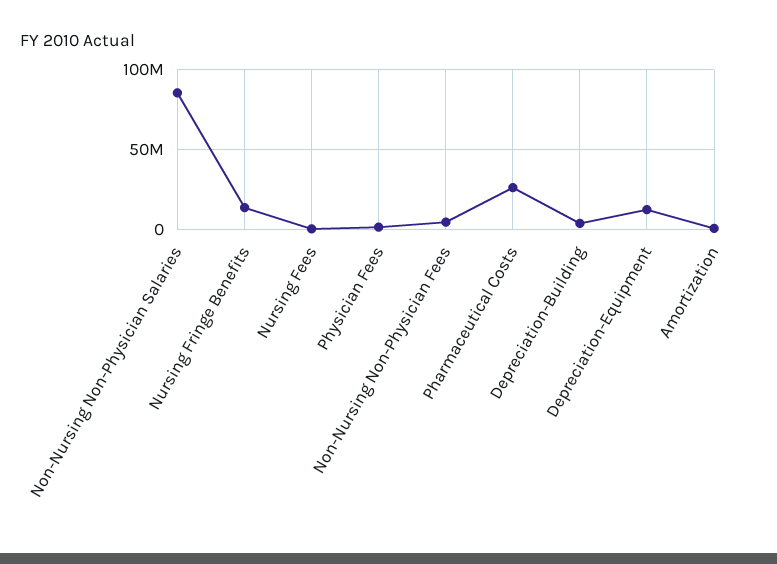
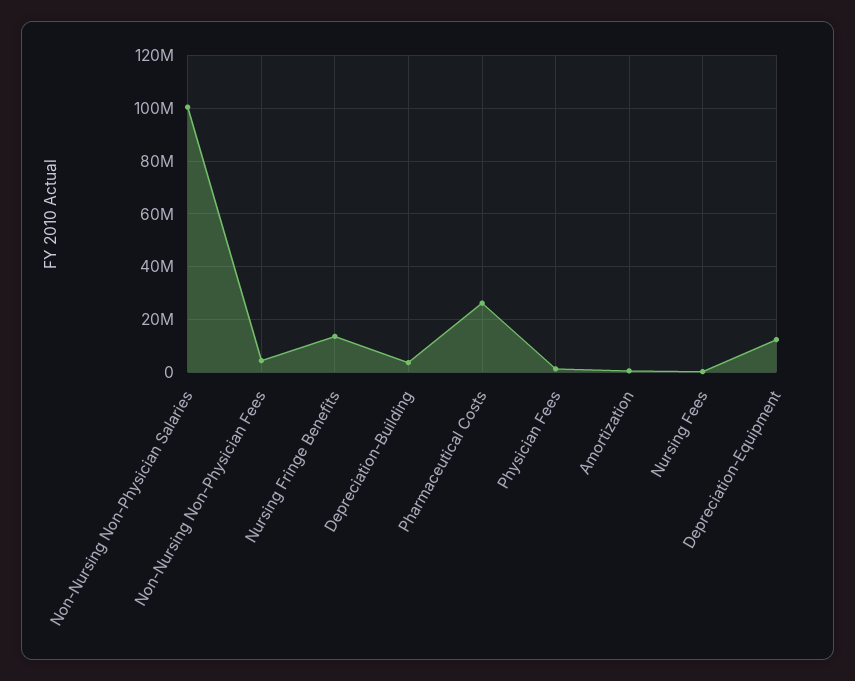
Non-Nursing Non-Physician Salaries: 85000000 -> 100000000

